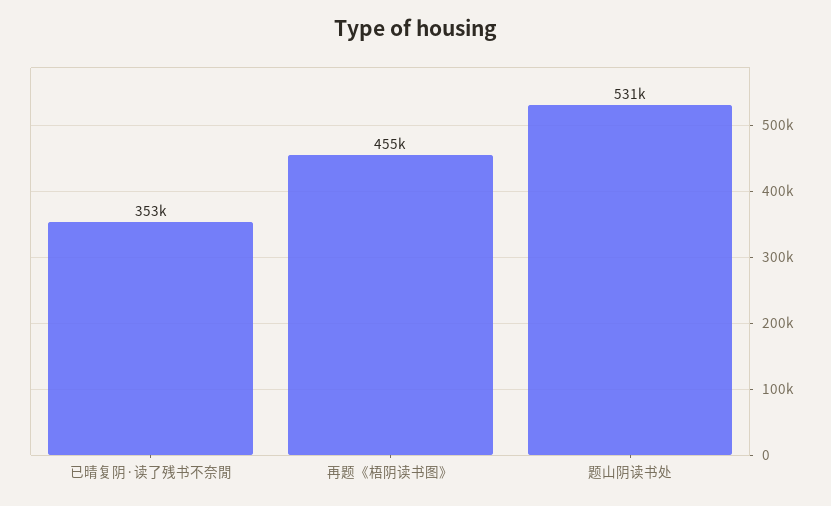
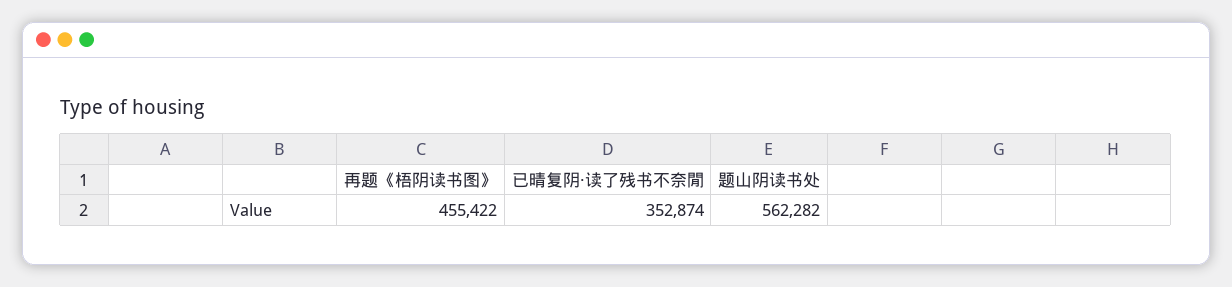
题山阴读书处: 531000 -> 562282

